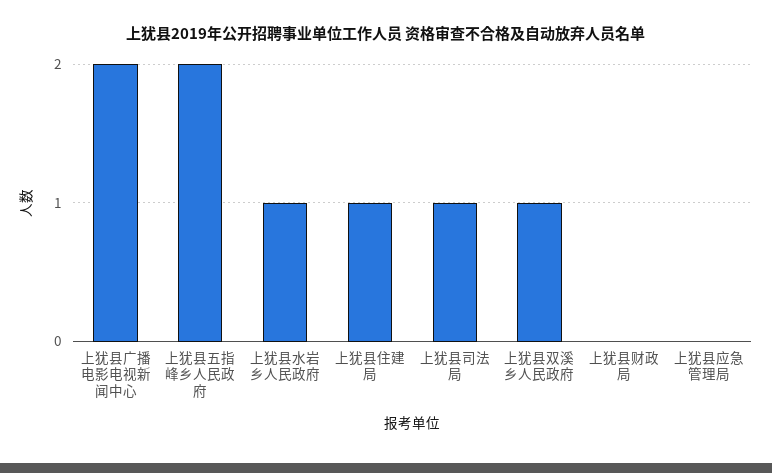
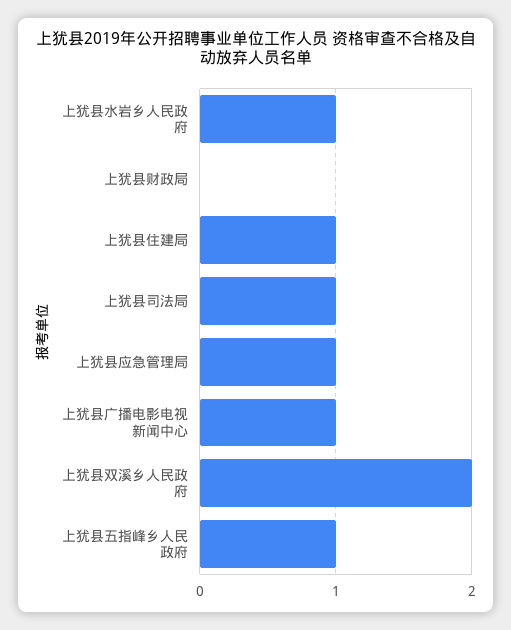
上犹县广播电影电视新闻中心: 2 -> 1
上犹县五指峰乡人民政府: 2 -> 1
上犹县双溪乡人民政府: 1 -> 2
上犹县应急管理局: 0 -> 1

